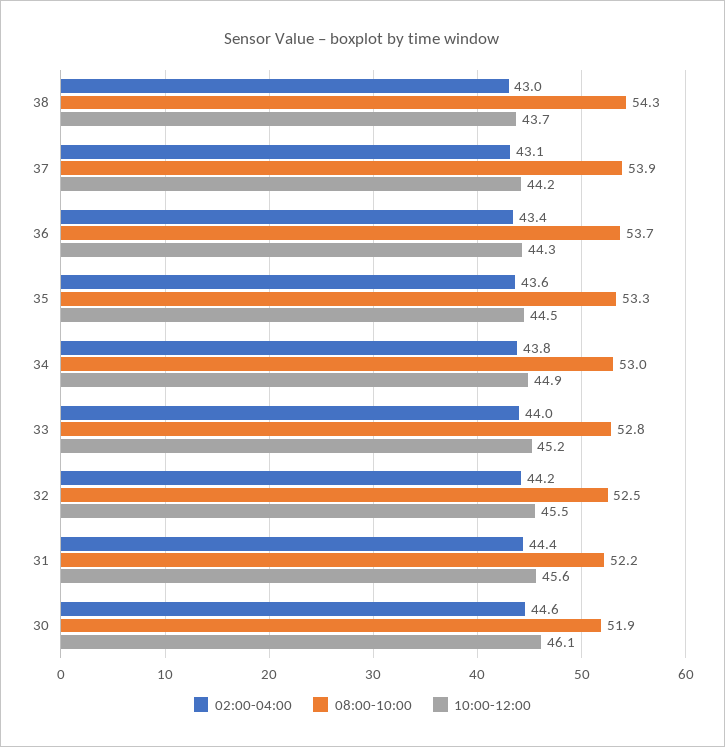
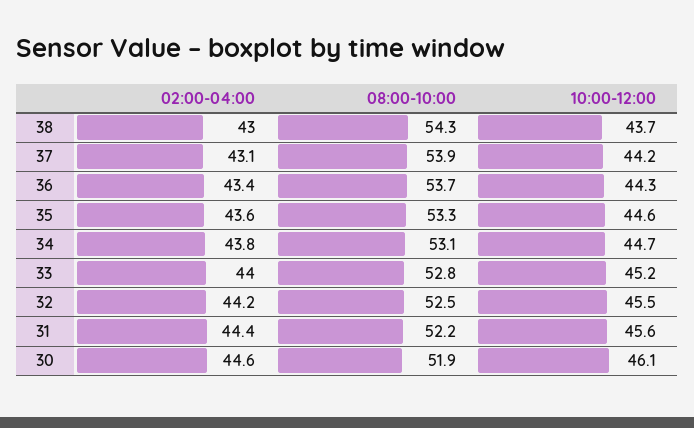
10:00-12:00, 35: 44.5 -> 44.6
08:00-10:00, 34: 53 -> 53.1
10:00-12:00, 34: 44.9 -> 44.7

